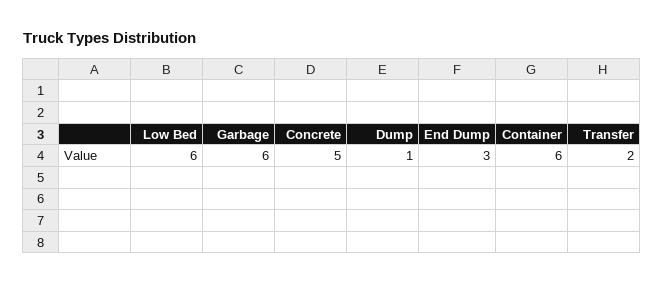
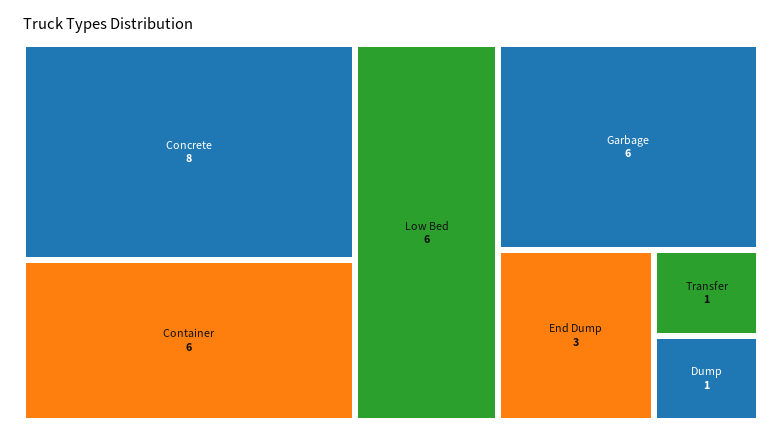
Concrete: 5 -> 8
Transfer: 2 -> 1

